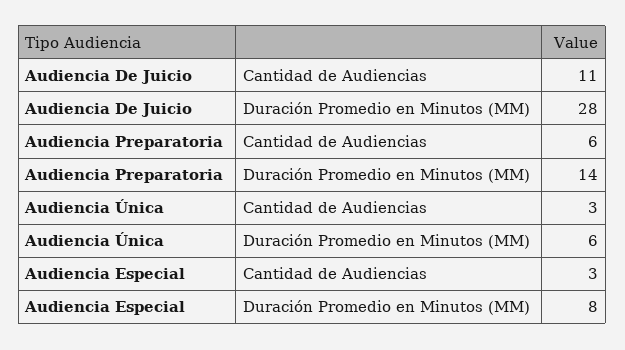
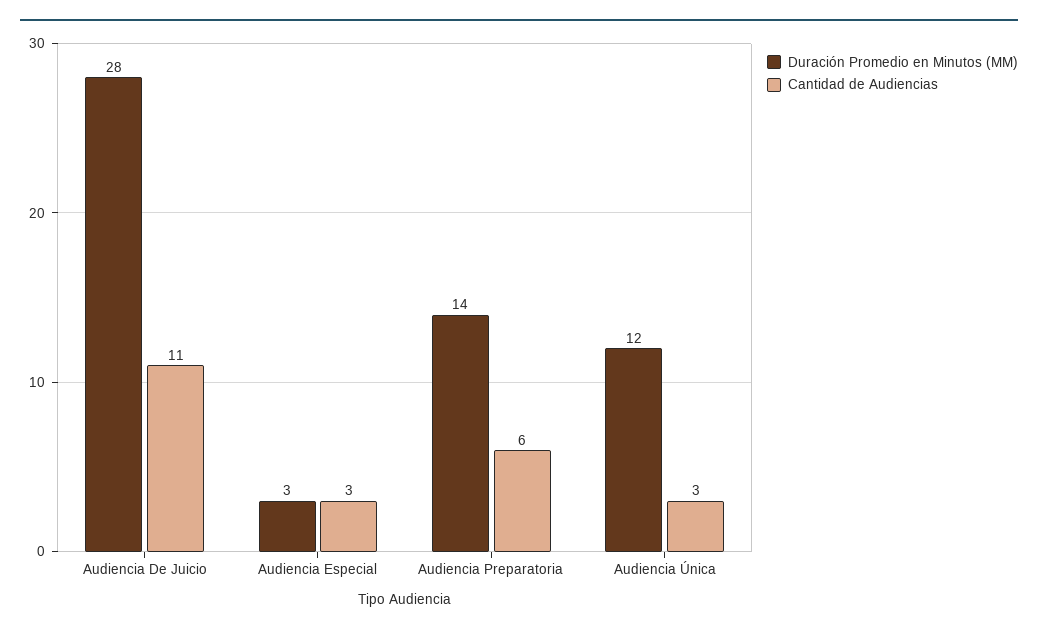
Duración Promedio en Minutos (MM), Audiencia Única: 6 -> 12
Duración Promedio en Minutos (MM), Audiencia Especial: 8 -> 3

